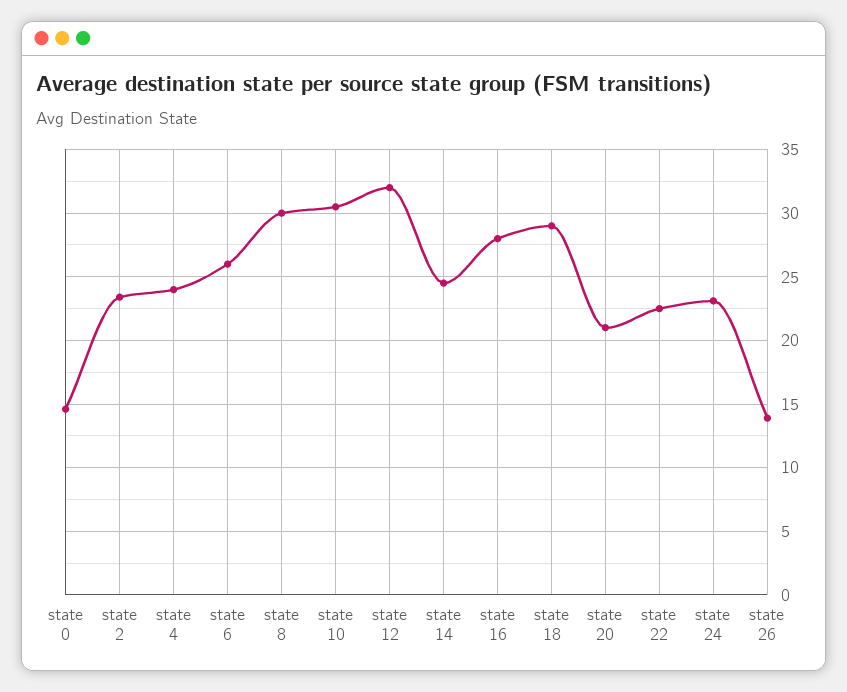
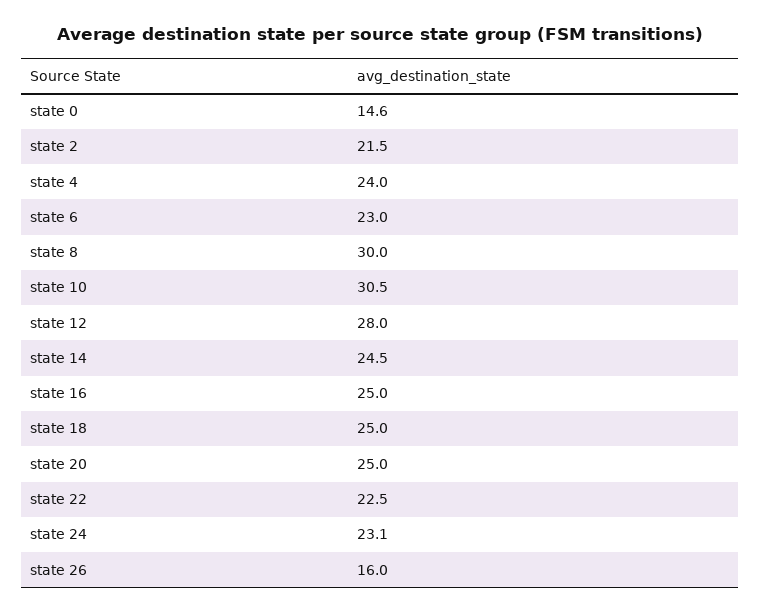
state 2: 23.5 -> 21.5
state 6: 26 -> 23
state 12: 32 -> 28
state 16: 28 -> 25
state 18: 29 -> 25
state 20: 21 -> 25
state 26: 14 -> 16

